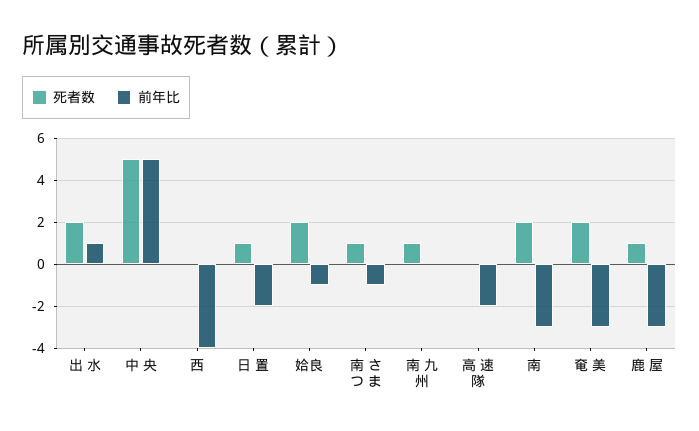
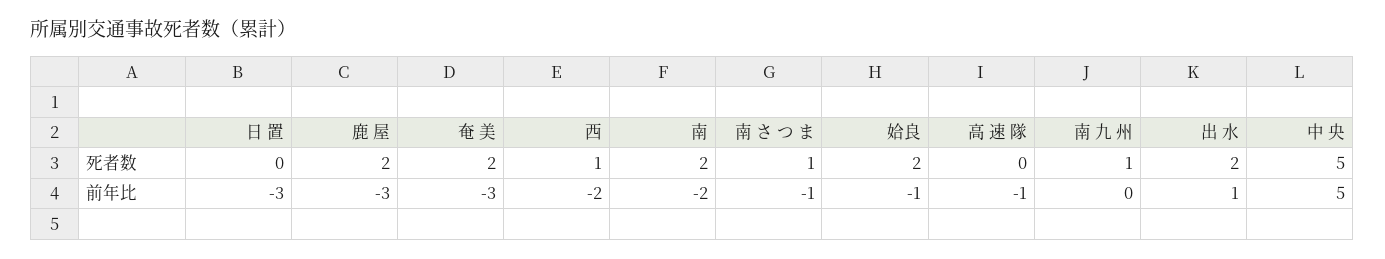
死者数, 西: 0 -> 1
前年比, 西: -4 -> -2
死者数, 日 置: 1 -> 0
前年比, 日 置: -2 -> -3
前年比, 高 速 隊: -2 -> -1
前年比, 南: -3 -> -2
死者数, 鹿 屋: 1 -> 2

